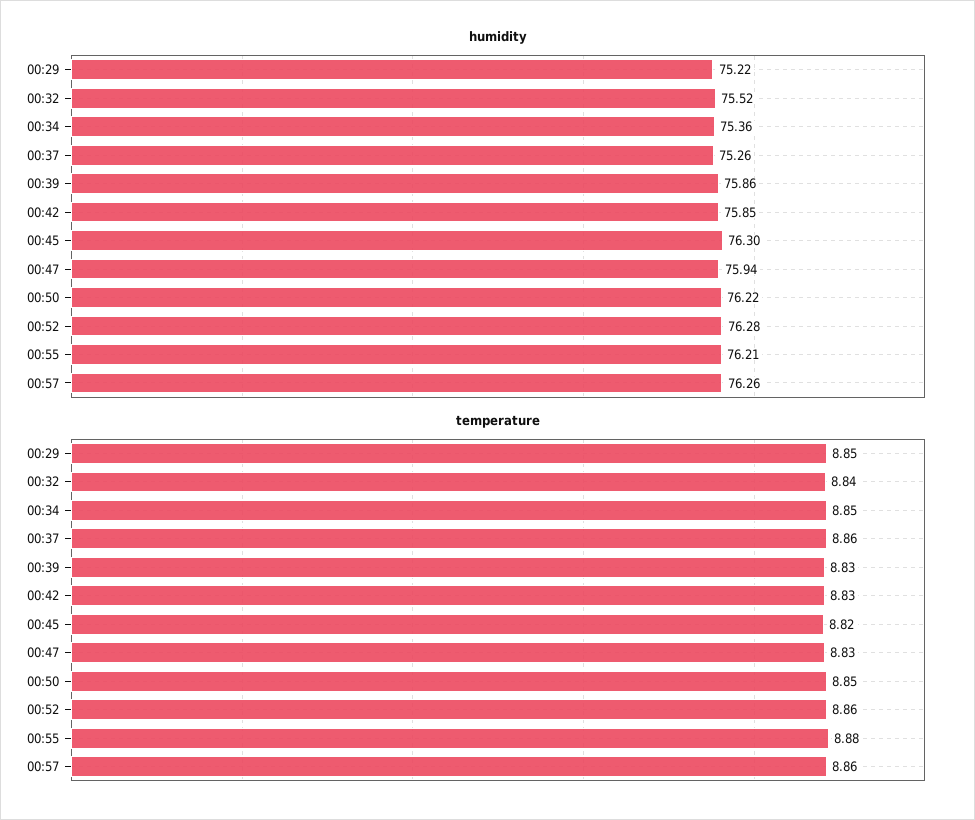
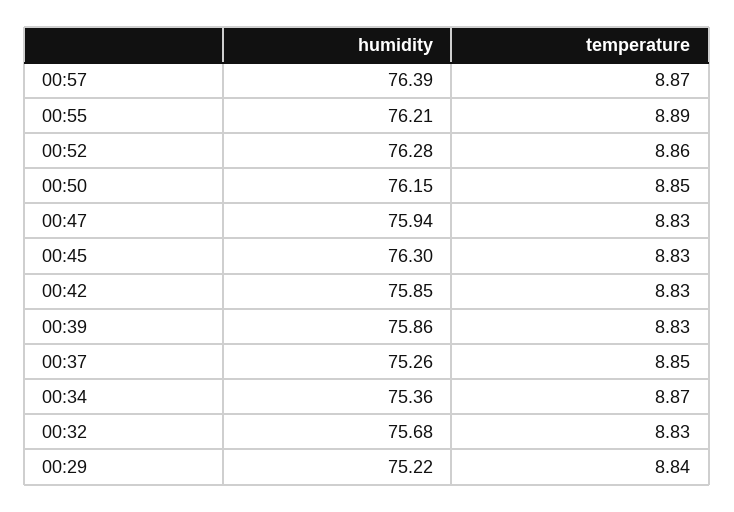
humidity, 00:32: 75.52 -> 75.68
humidity, 00:50: 76.22 -> 76.15
humidity, 00:57: 76.26 -> 76.39
temperature, 00:29: 8.85 -> 8.84
temperature, 00:32: 8.84 -> 8.83
temperature, 00:34: 8.85 -> 8.87
temperature, 00:37: 8.86 -> 8.85
temperature, 00:45: 8.82 -> 8.83
temperature, 00:55: 8.88 -> 8.89
temperature, 00:57: 8.86 -> 8.87

